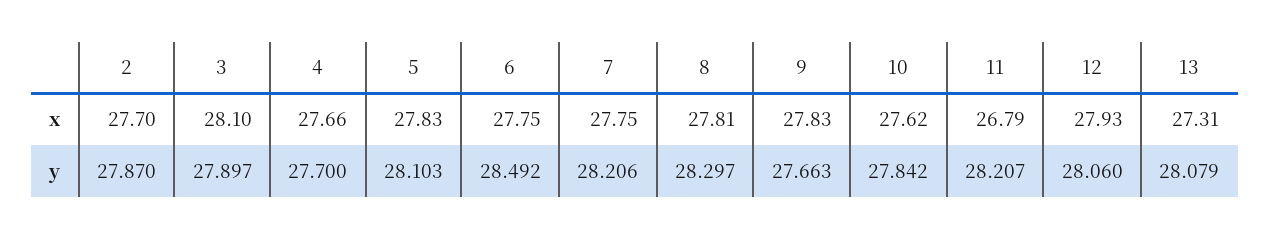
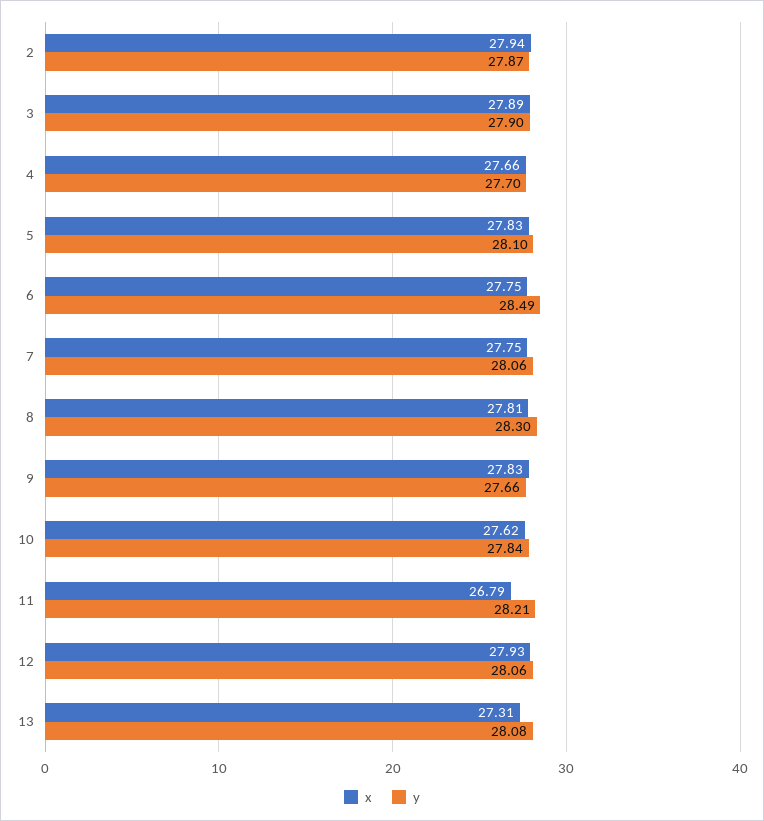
x, 2: 27.7 -> 27.94
x, 3: 28.1 -> 27.89
y, 7: 28.206 -> 28.06

